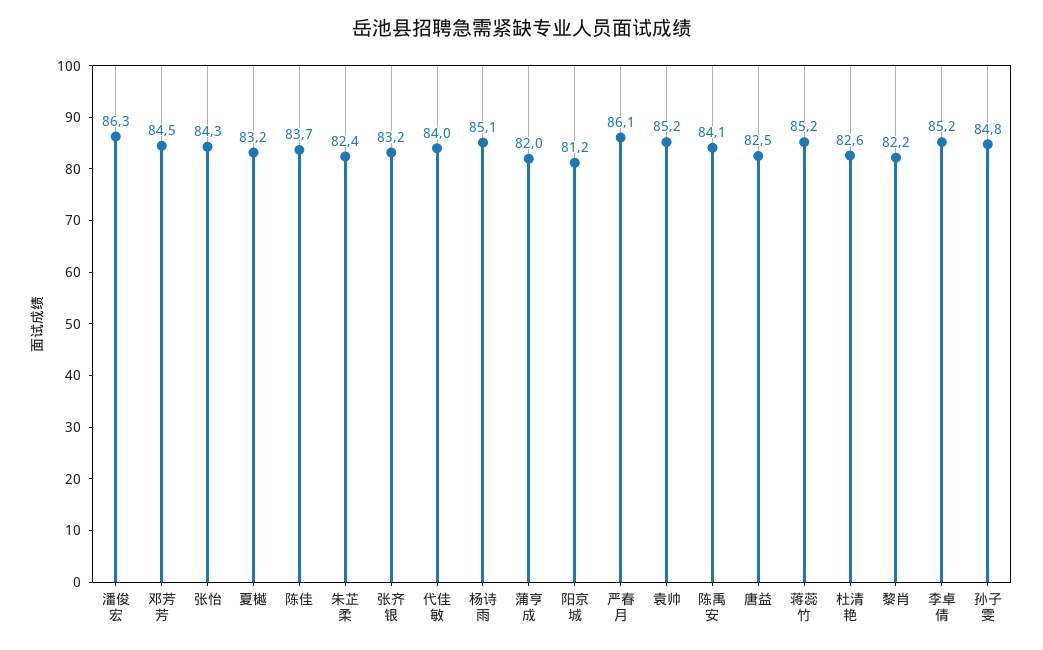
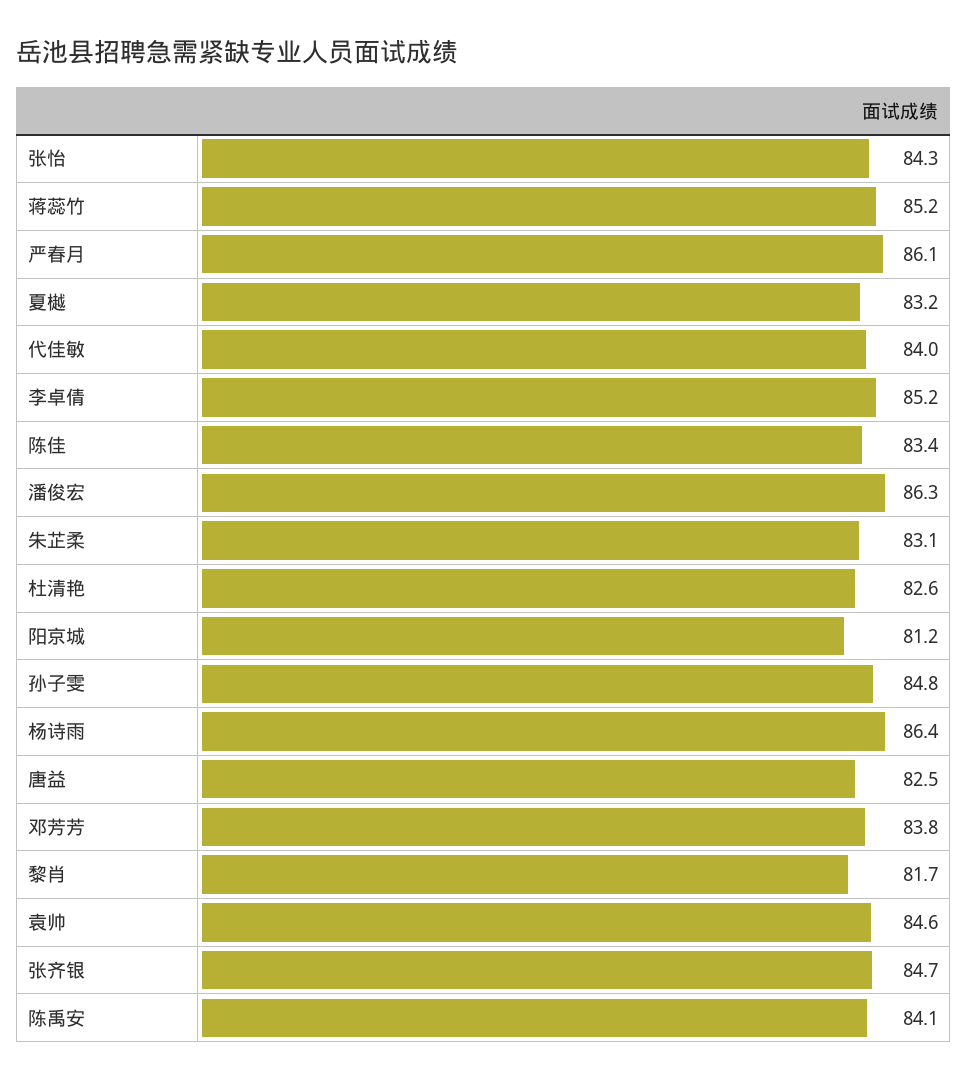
邓芳芳: 84.5 -> 83.8
陈佳: 83.7 -> 83.4
朱芷柔: 82.4 -> 83.1
张齐银: 83.2 -> 84.7
杨诗雨: 85.1 -> 86.4
蒲亨成: 82 -> none
袁帅: 85.2 -> 84.6
黎肖: 82.2 -> 81.7

